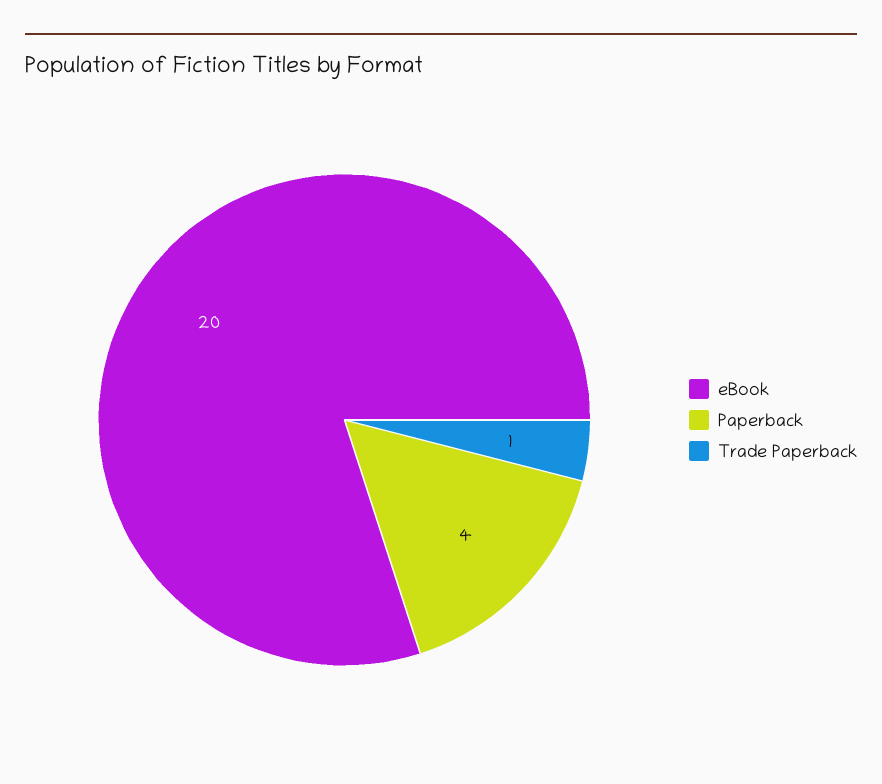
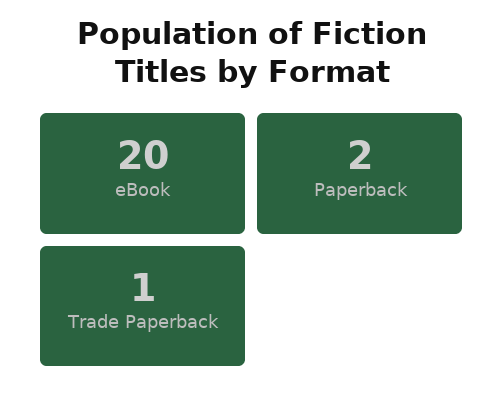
Paperback: 4 -> 2

